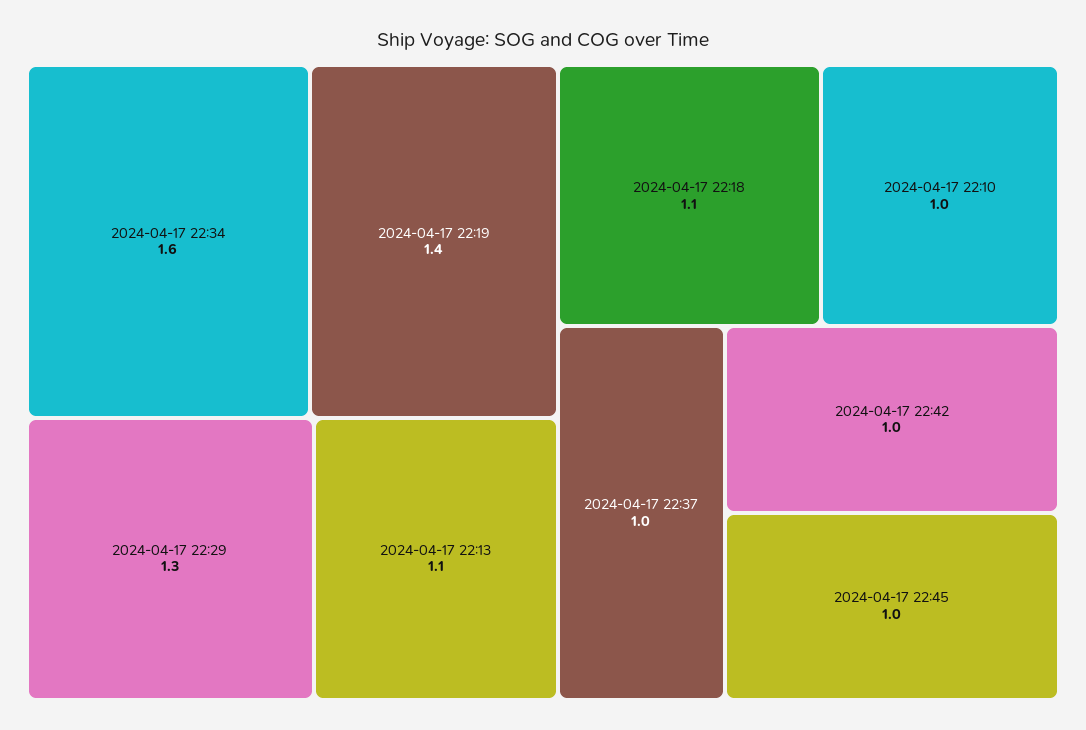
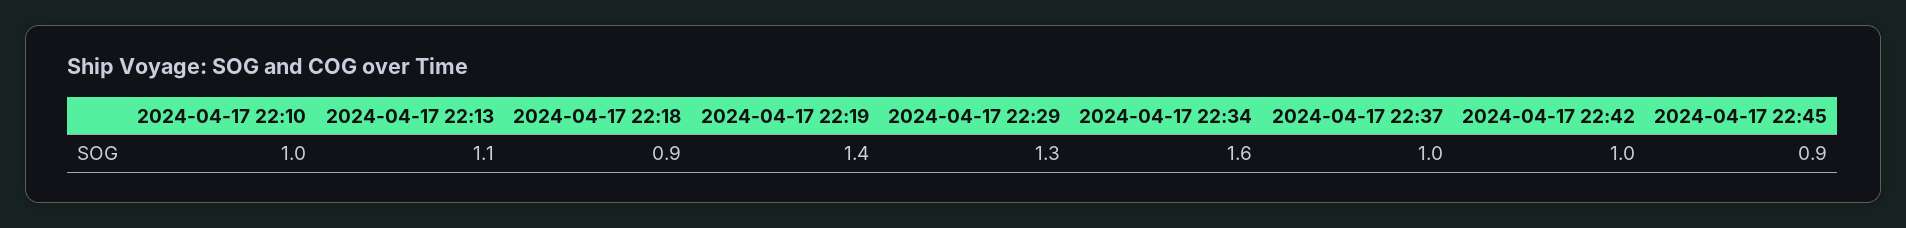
2024-04-17 22:18: 1.1 -> 0.9
2024-04-17 22:45: 1 -> 0.9

